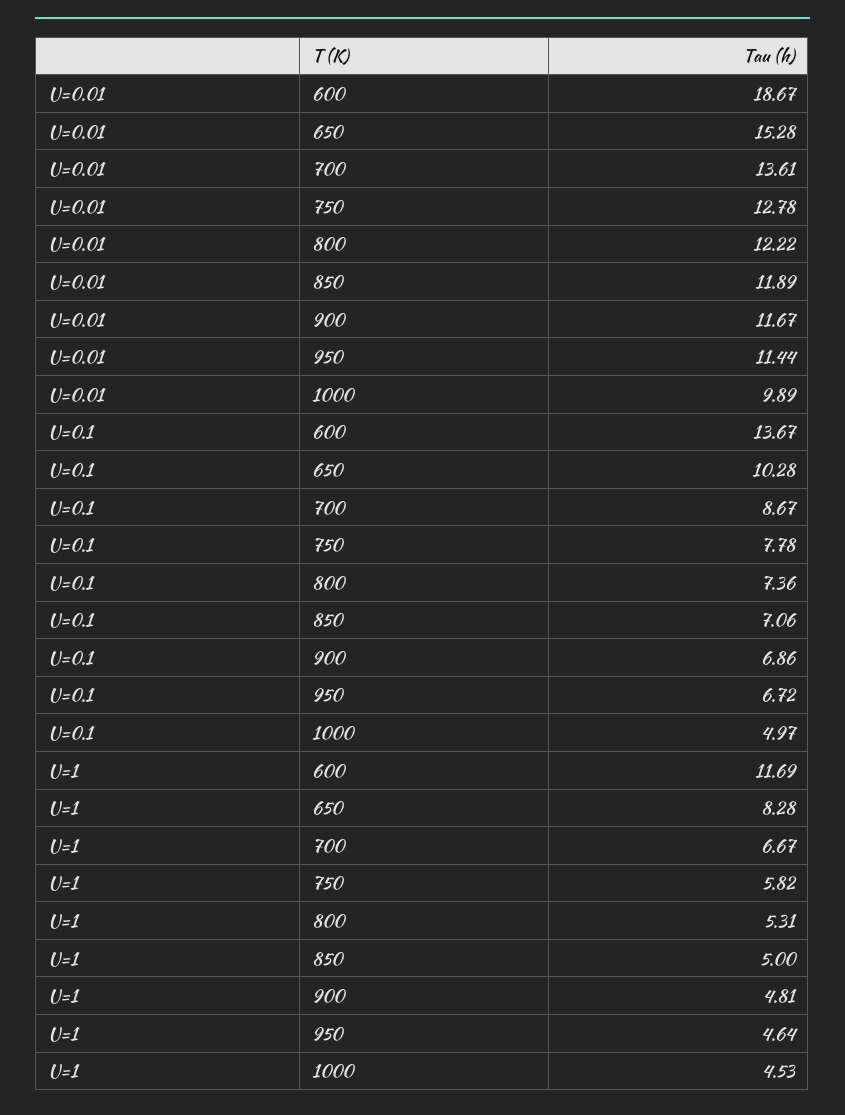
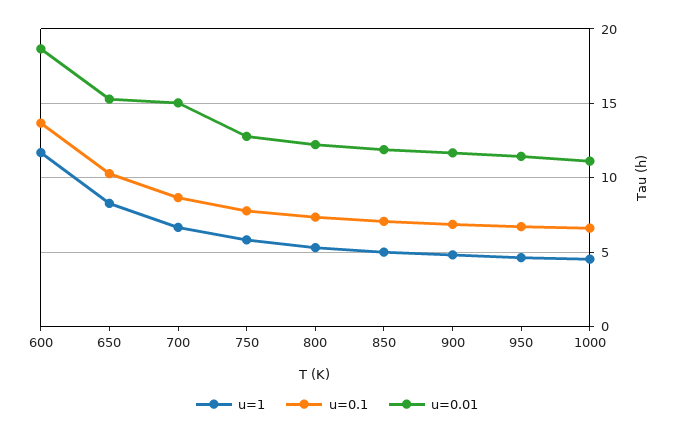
U=0.01, 700: 13.61 -> 15
U=0.01, 1000: 9.89 -> 11
U=0.1, 1000: 4.97 -> 6.5

